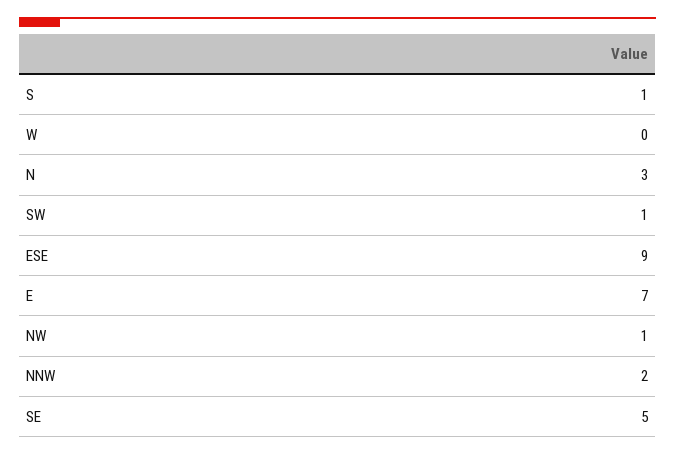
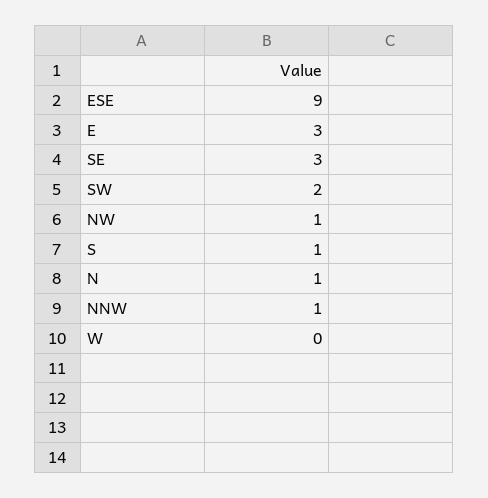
N: 3 -> 1
SW: 1 -> 2
E: 7 -> 3
NNW: 2 -> 1
SE: 5 -> 3

